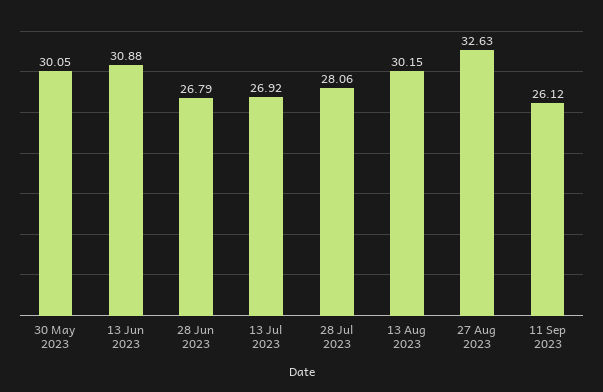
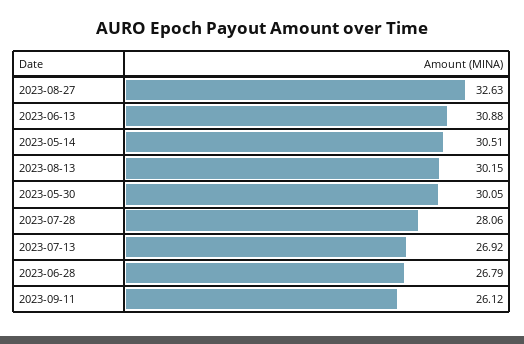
2023-05-14: none -> 30.51

